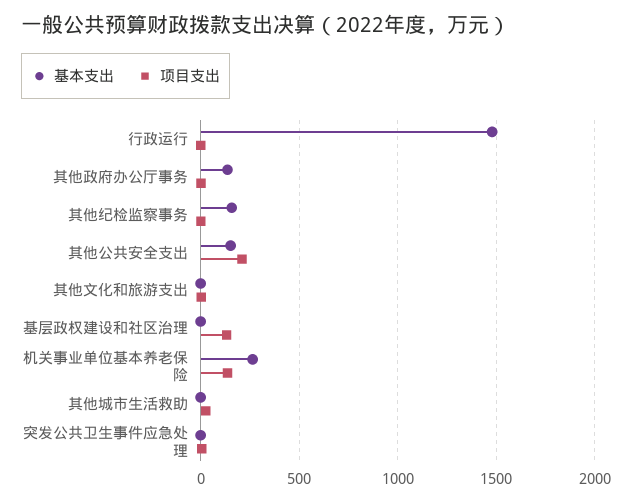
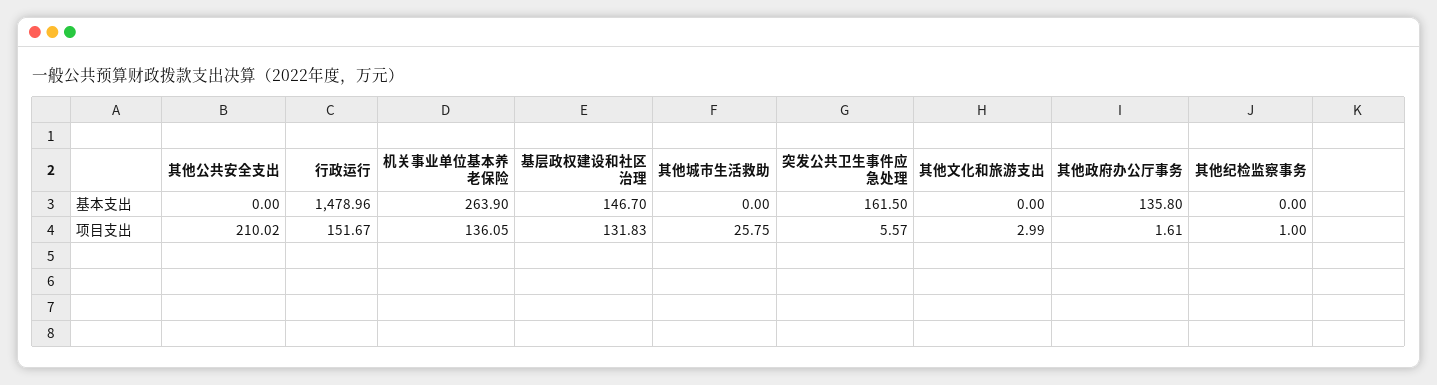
项目支出, 行政运行: 0 -> 151.67
基本支出, 其他纪检监察事务: 150 -> 0
基本支出, 其他公共安全支出: 150 -> 0
基本支出, 基层政权建设和社区治理: 0 -> 146.7
基本支出, 突发公共卫生事件应急处理: 0 -> 161.5

